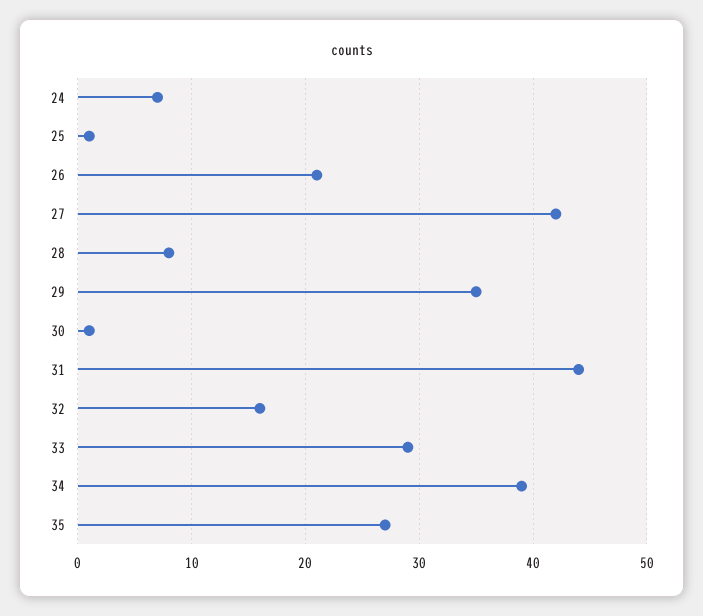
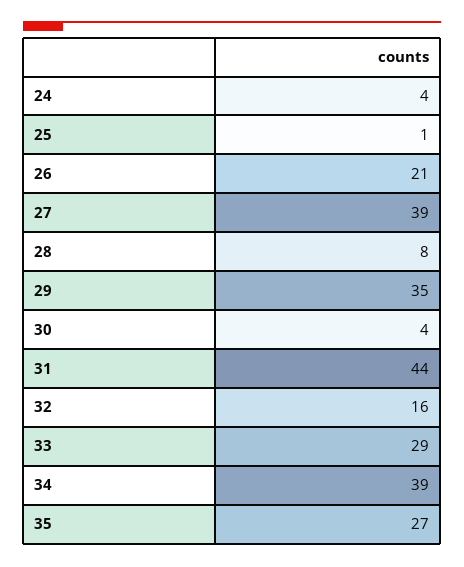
24: 7 -> 4
27: 42 -> 39
30: 1 -> 4

